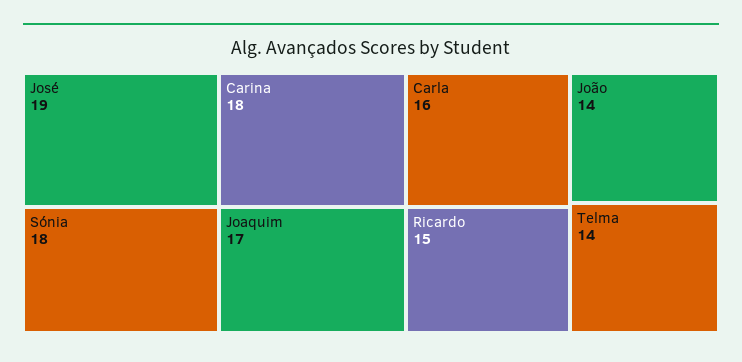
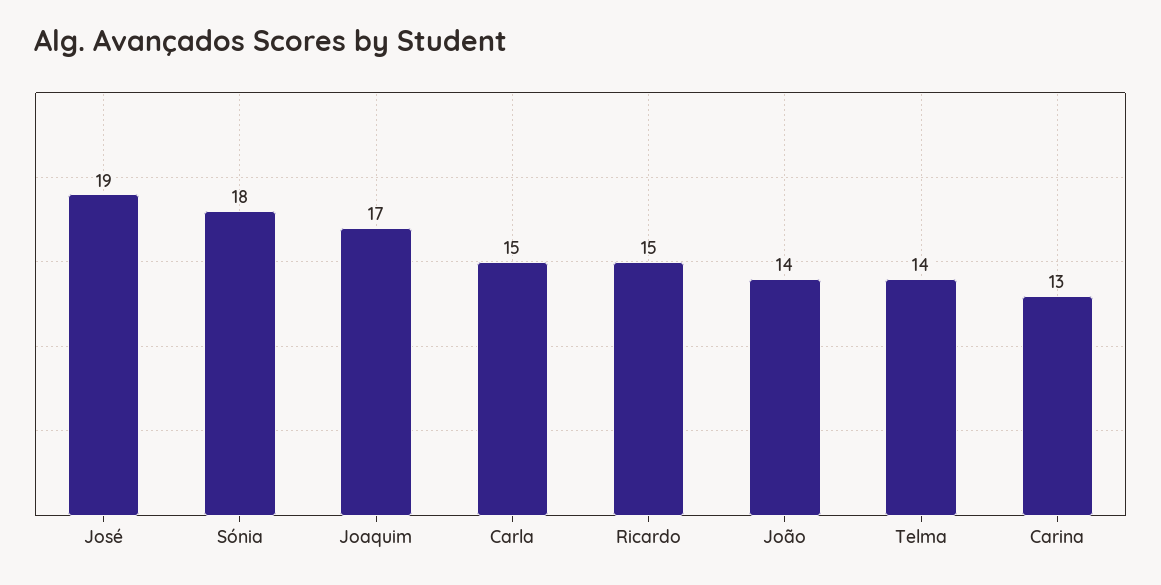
Carina: 18 -> 13
Carla: 16 -> 15

